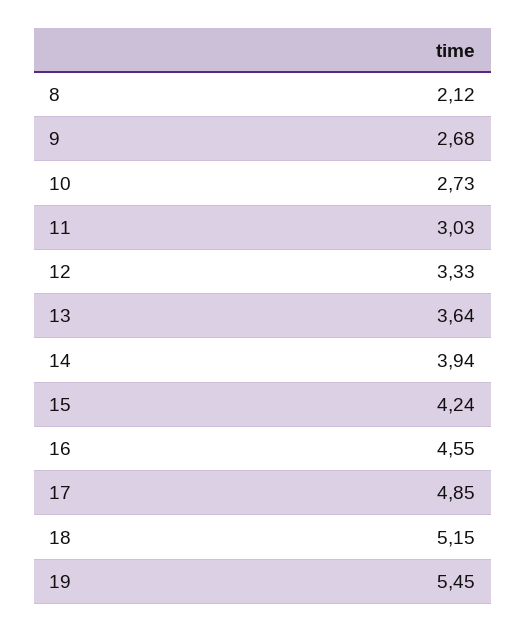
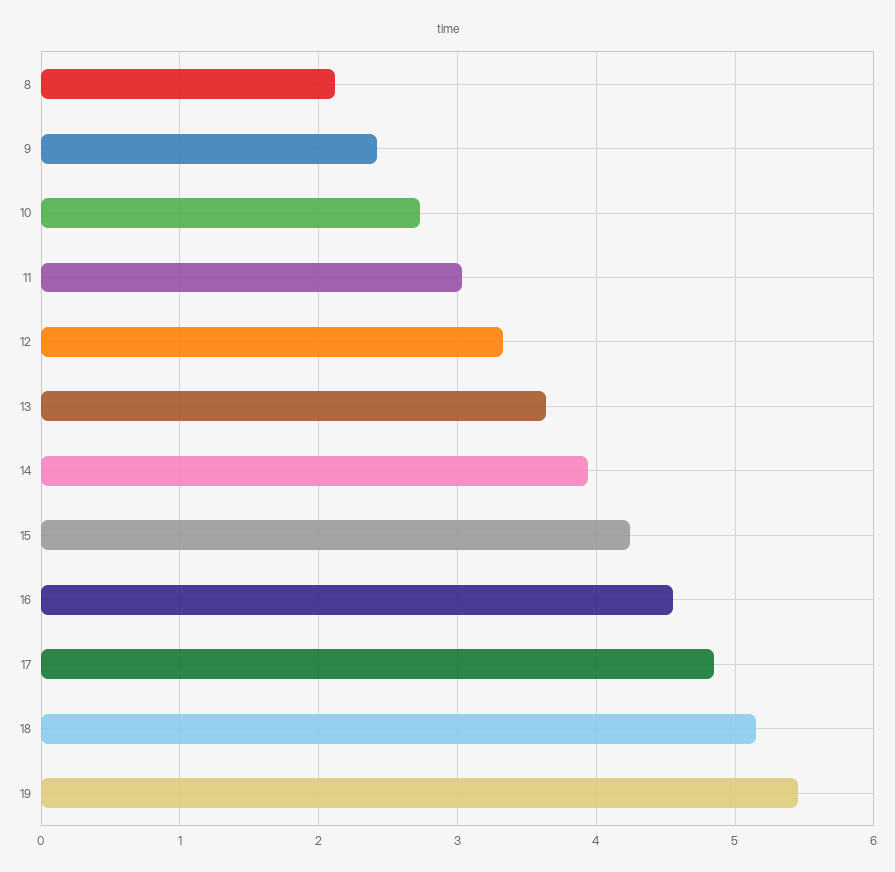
9: 2.68 -> 2.4

